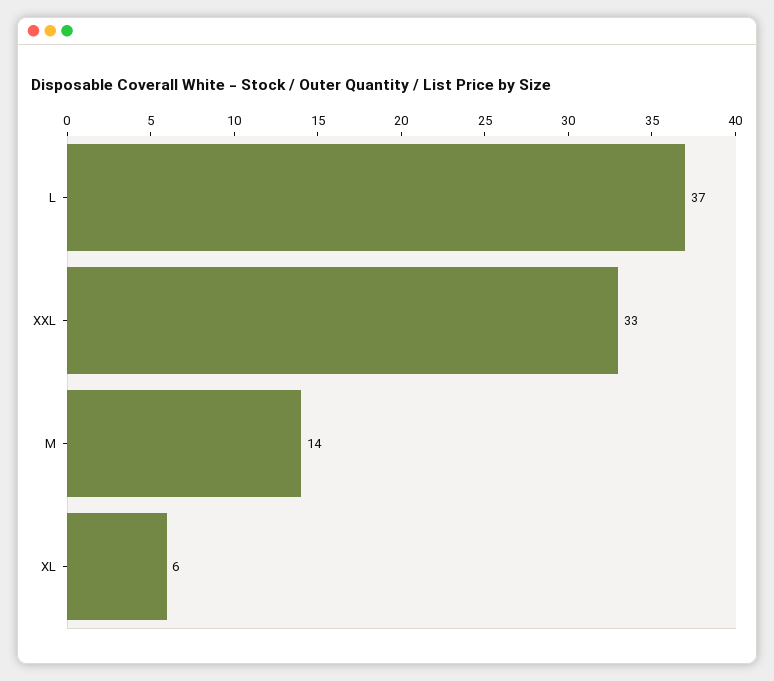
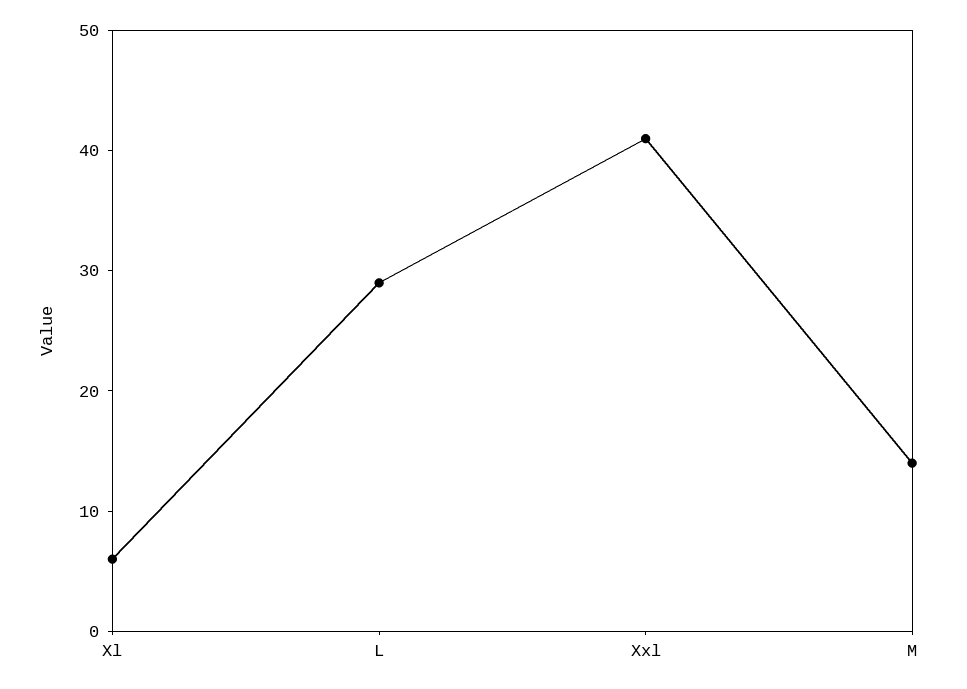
L: 37 -> 29
XXL: 33 -> 41

